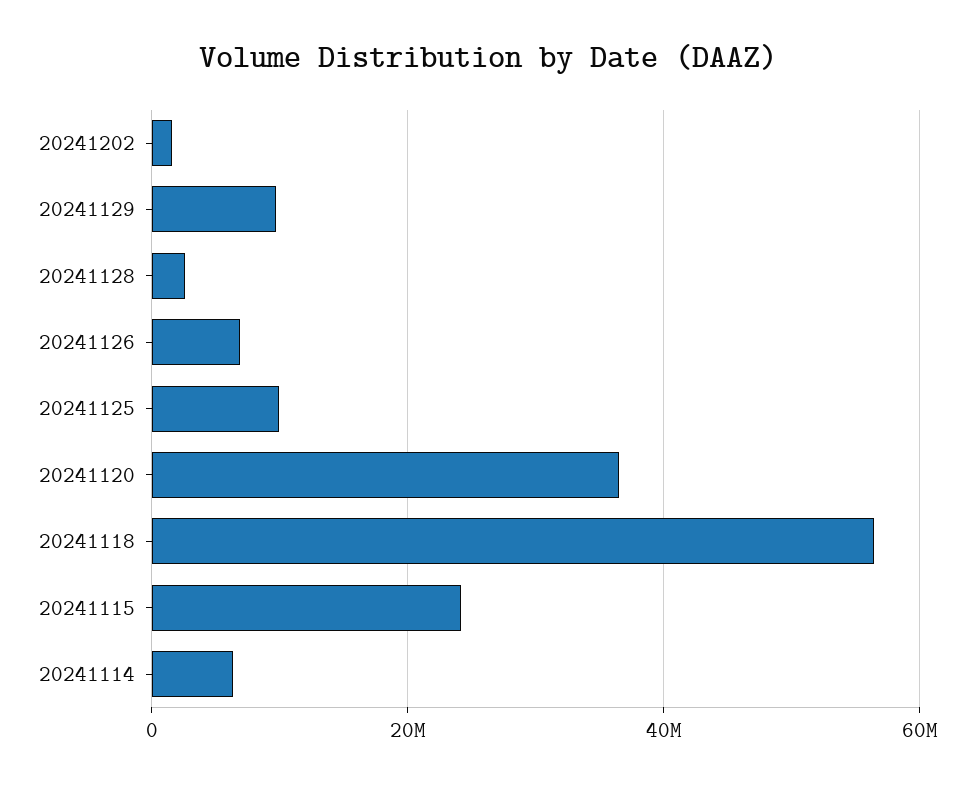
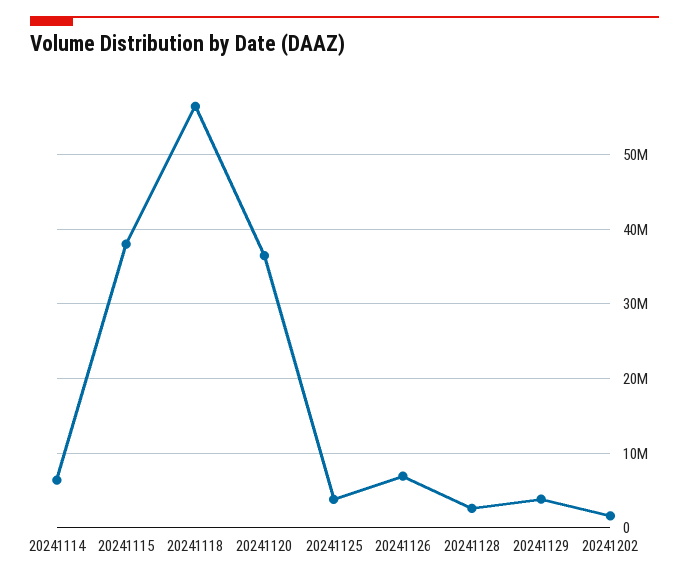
20241129: 10000000 -> 4000000
20241125: 10000000 -> 4000000
20241115: 24000000 -> 38000000

